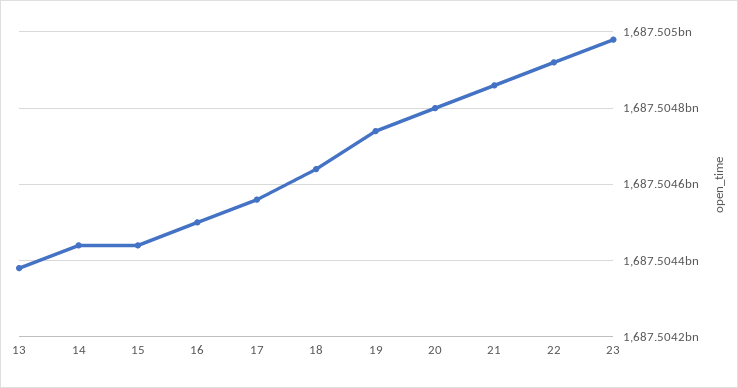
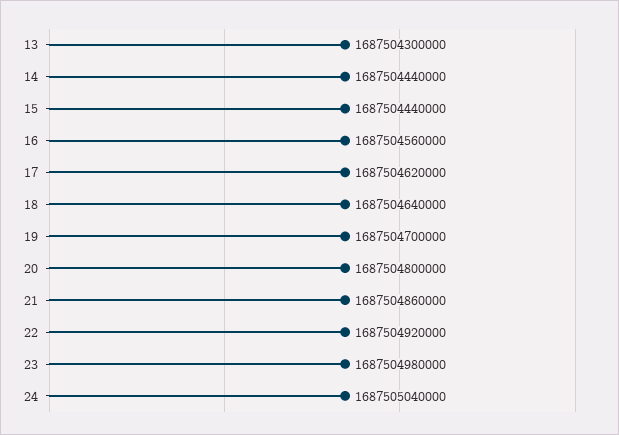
13: 1687504380000 -> 1687504300000
16: 1687504500000 -> 1687504560000
17: 1687504560000 -> 1687504620000
19: 1687504740000 -> 1687504700000
24: none -> 1687505040000

